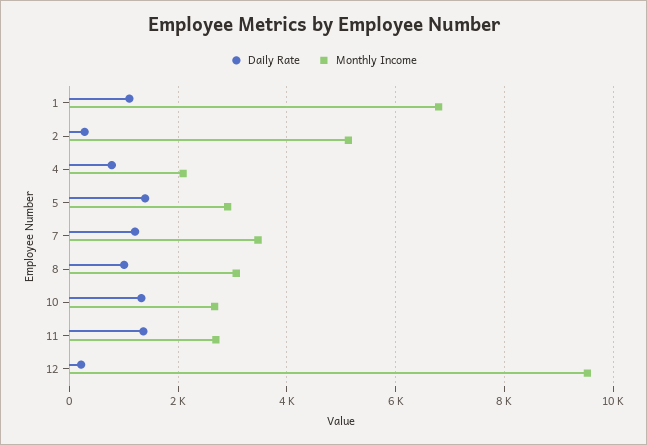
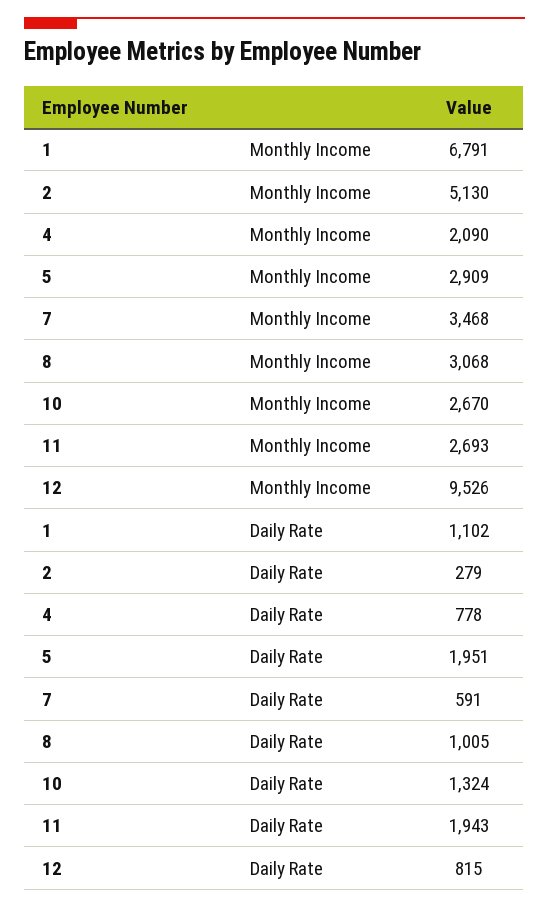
Daily Rate, 5: 1400 -> 1951
Daily Rate, 7: 1200 -> 591
Daily Rate, 11: 1400 -> 1943
Daily Rate, 12: 200 -> 815

